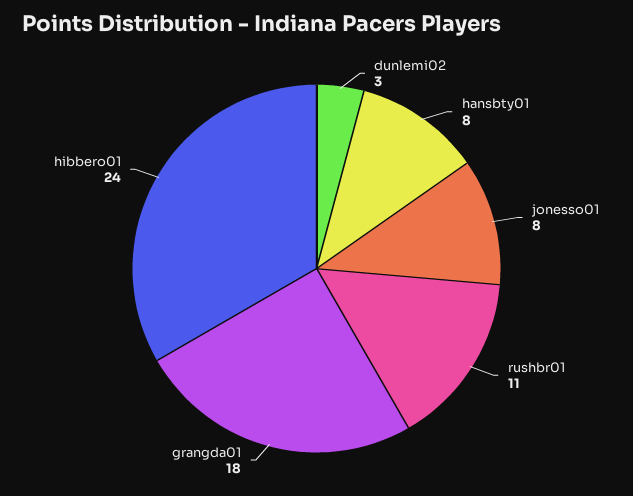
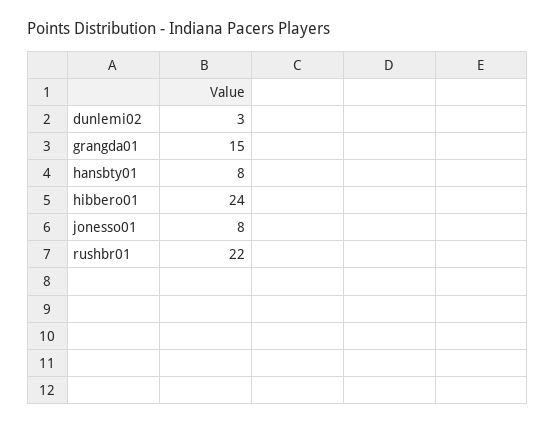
rushbr01: 11 -> 22
grangda01: 18 -> 15

